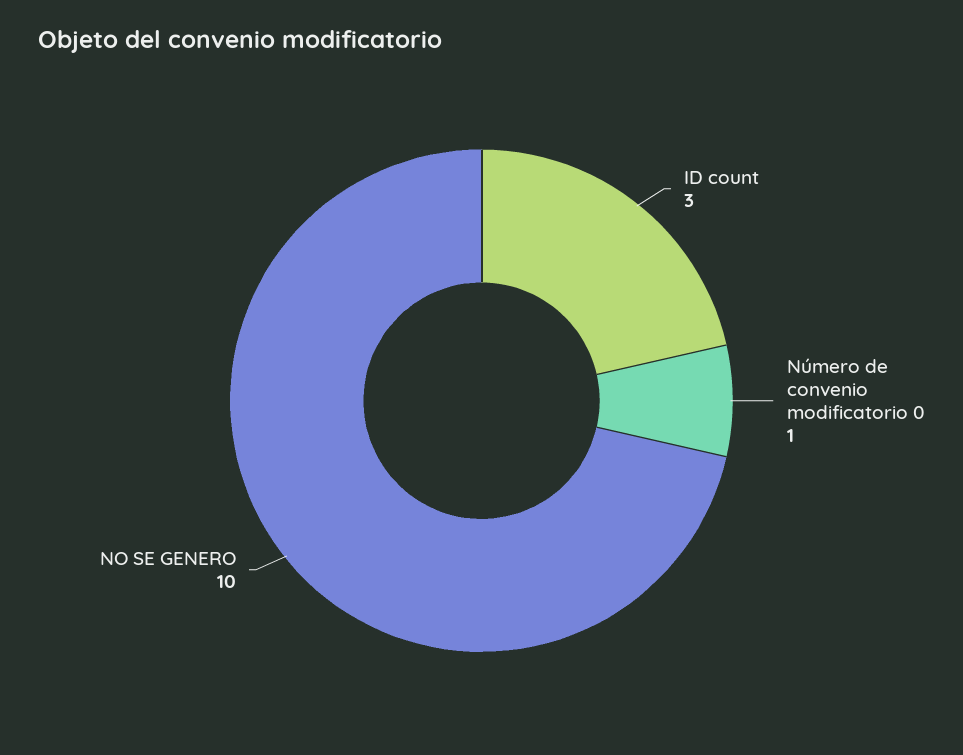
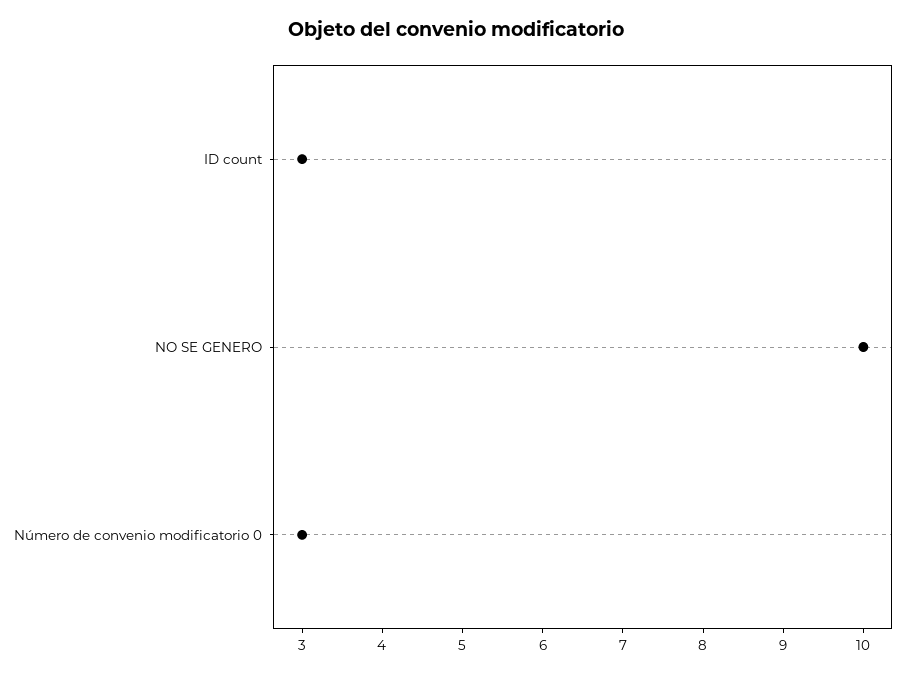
Número de convenio modificatorio 0: 1 -> 3

